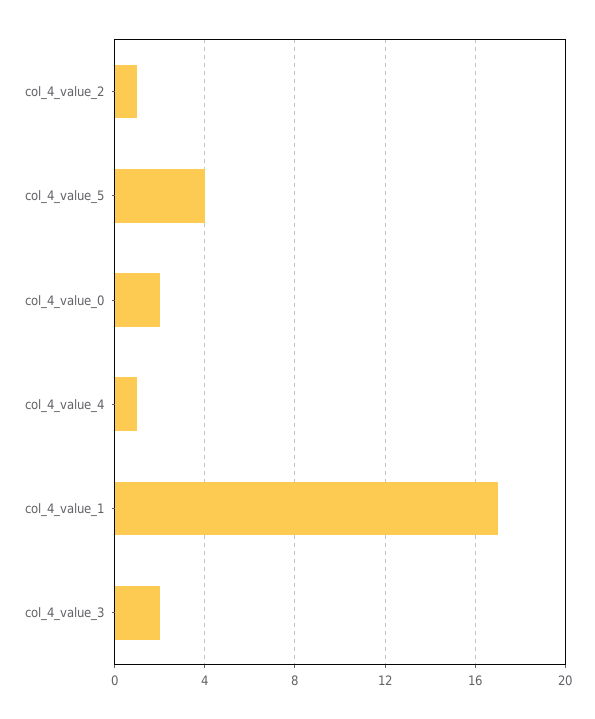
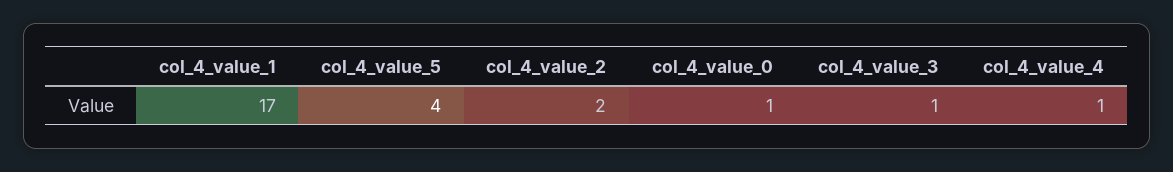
col_4_value_2: 1 -> 2
col_4_value_0: 2 -> 1
col_4_value_3: 2 -> 1

